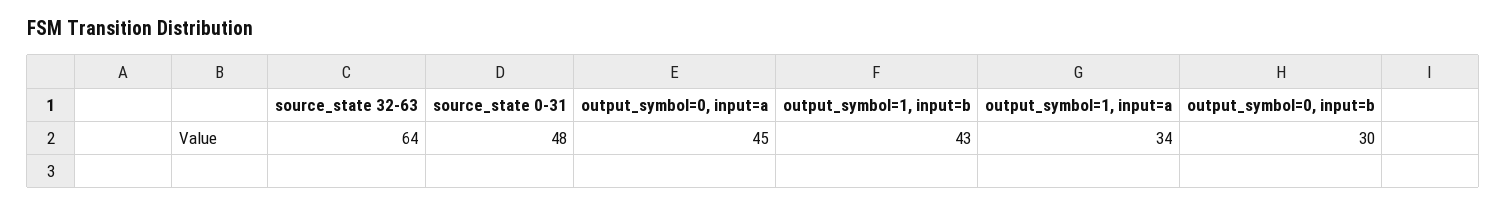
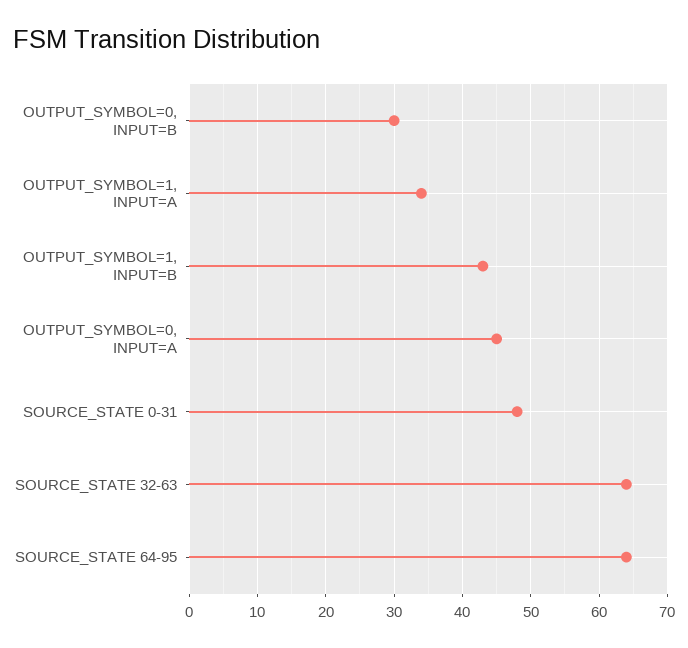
SOURCE_STATE 64-95: none -> 64

